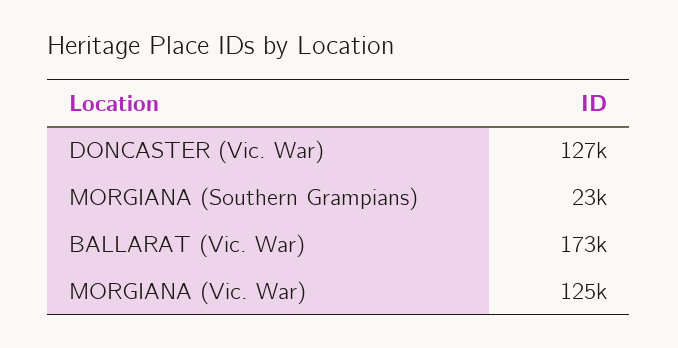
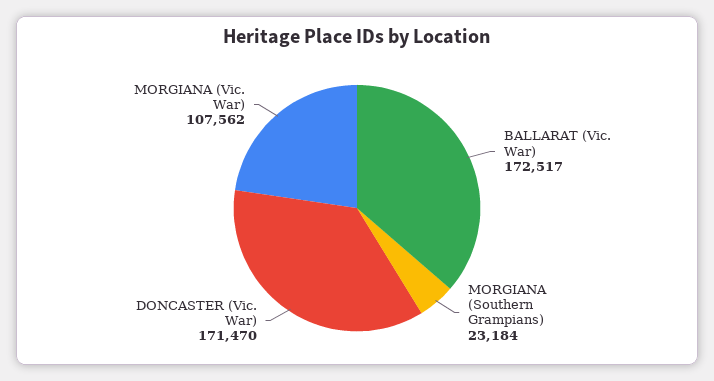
DONCASTER (Vic. War): 127000 -> 171470
MORGIANA (Vic. War): 125000 -> 107562

